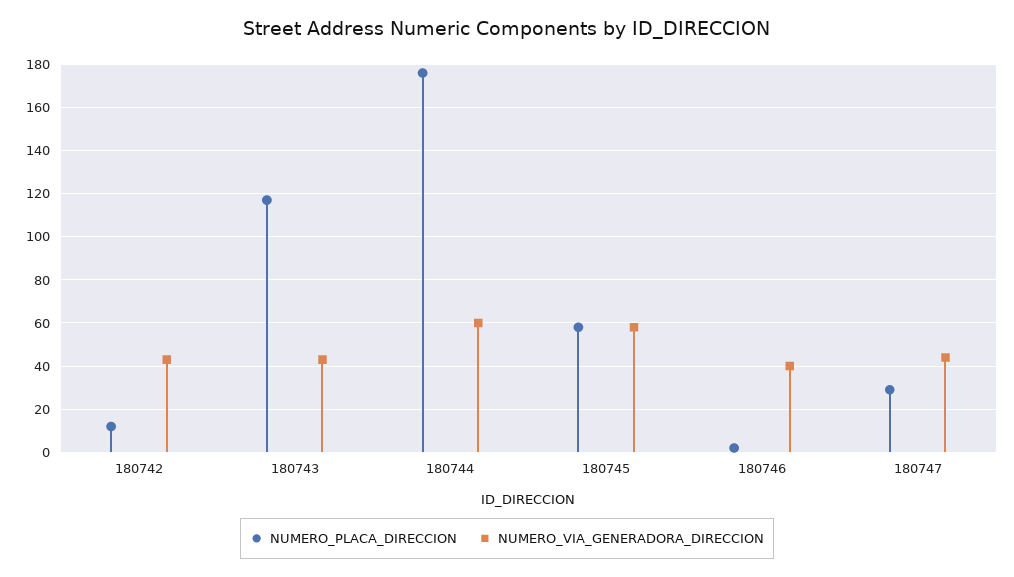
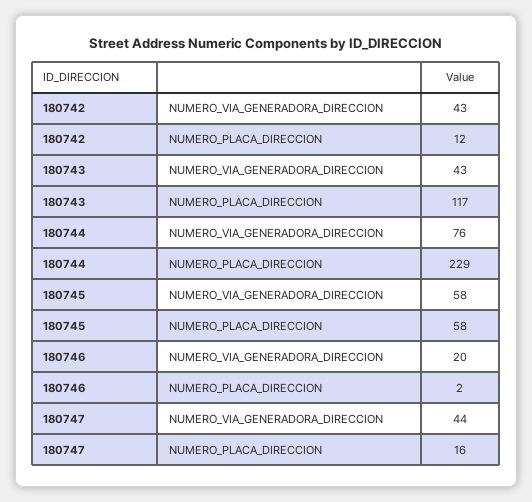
NUMERO_PLACA_DIRECCION, 180744: 175 -> 229
NUMERO_VIA_GENERADORA_DIRECCION, 180744: 60 -> 76
NUMERO_VIA_GENERADORA_DIRECCION, 180746: 40 -> 20
NUMERO_PLACA_DIRECCION, 180747: 30 -> 16

